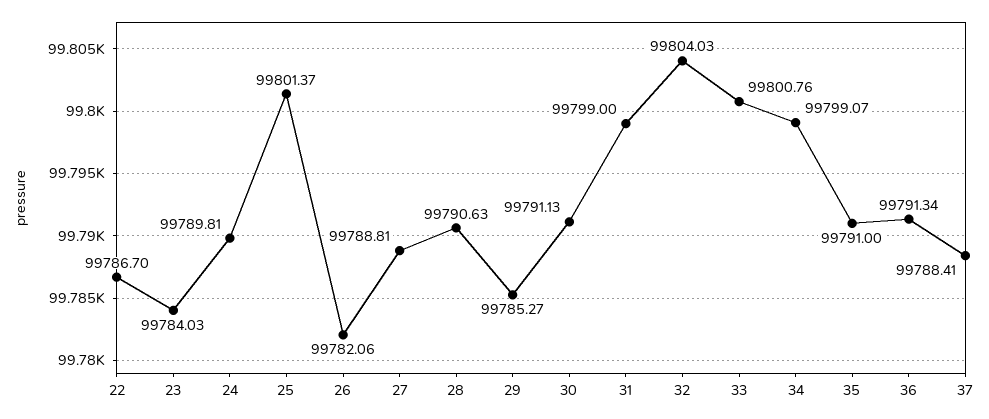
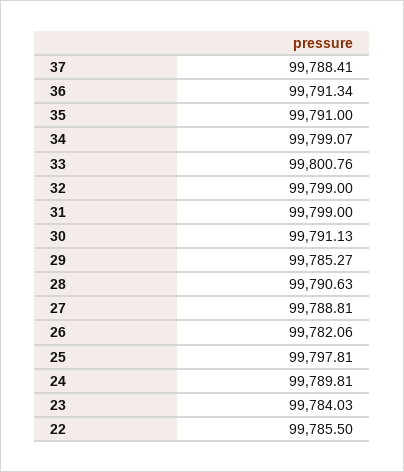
22: 99786.7 -> 99785.5
25: 99801.37 -> 99797.81
32: 99804.03 -> 99799

